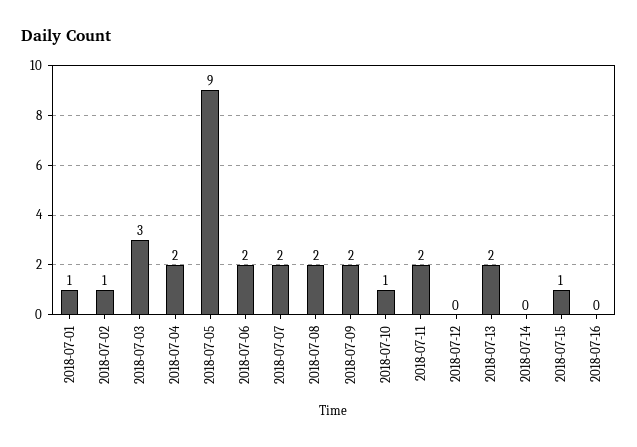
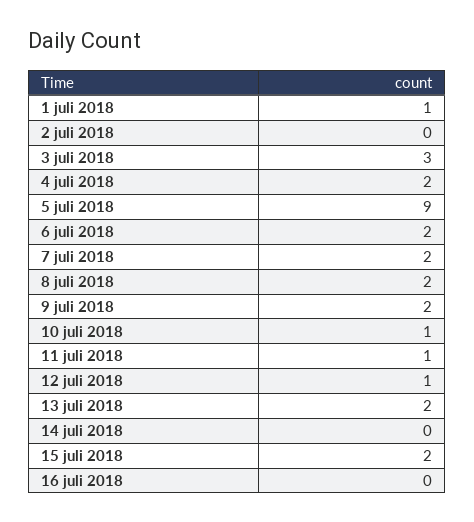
2018-07-02: 1 -> 0
2018-07-11: 2 -> 1
2018-07-12: 0 -> 1
2018-07-15: 1 -> 2

